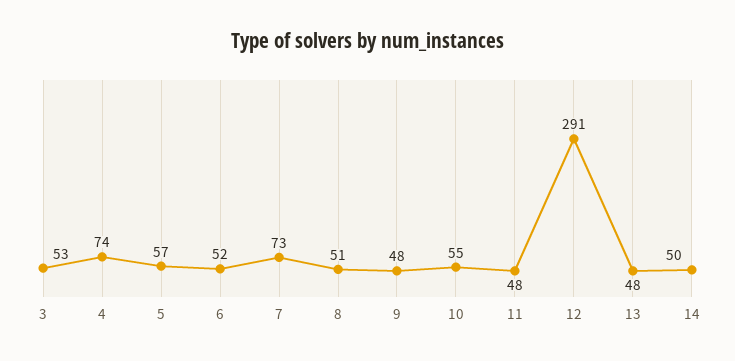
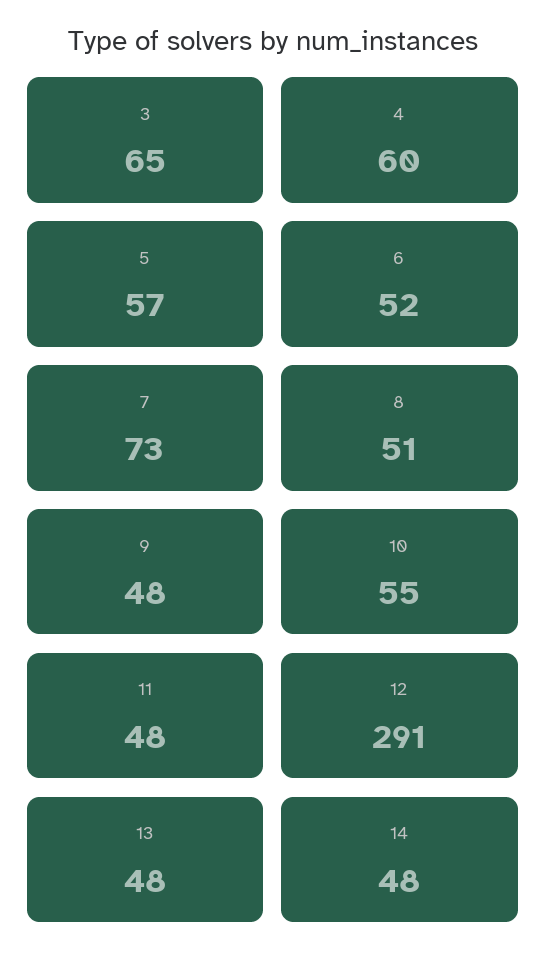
3: 53 -> 65
4: 74 -> 60
14: 50 -> 48

